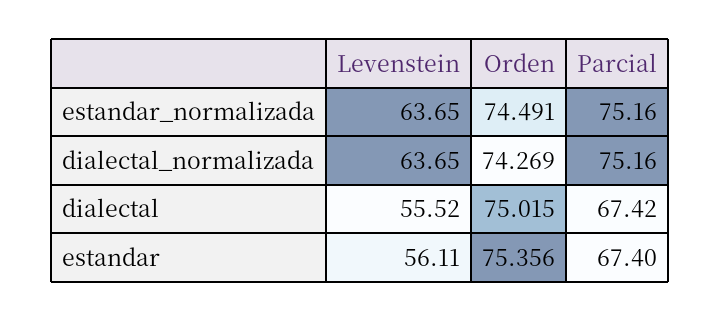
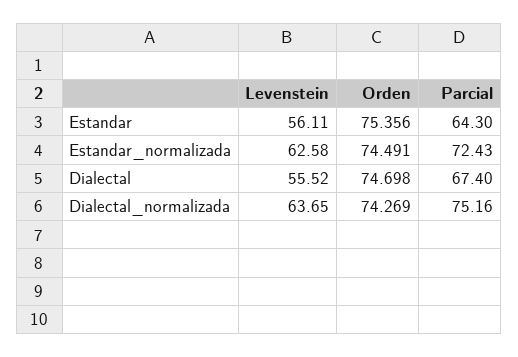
Levenstein, estandar_normalizada: 63.65 -> 62.58
Parcial, estandar_normalizada: 75.16 -> 72.43
Orden, dialectal: 75.015 -> 74.698
Parcial, dialectal: 67.42 -> 67.4
Parcial, estandar: 67.4 -> 64.3

